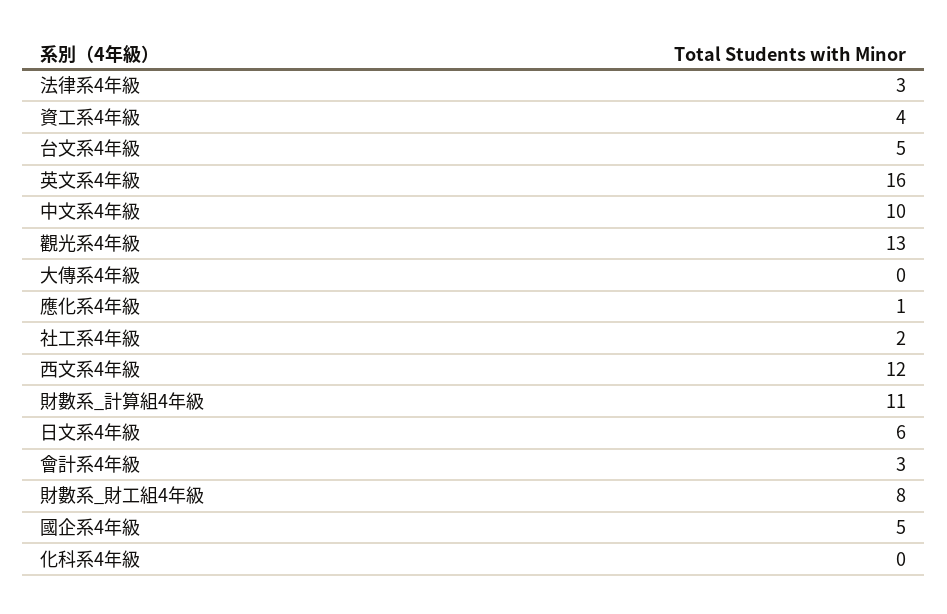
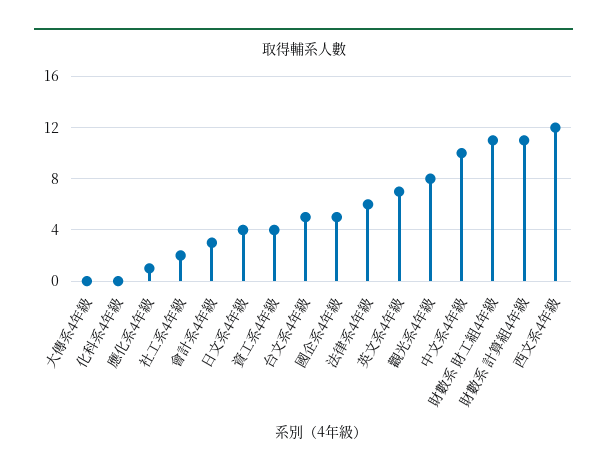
法律系4年級: 3 -> 6
英文系4年級: 16 -> 7
觀光系4年級: 13 -> 8
日文系4年級: 6 -> 4
財數系_財工組4年級: 8 -> 11

